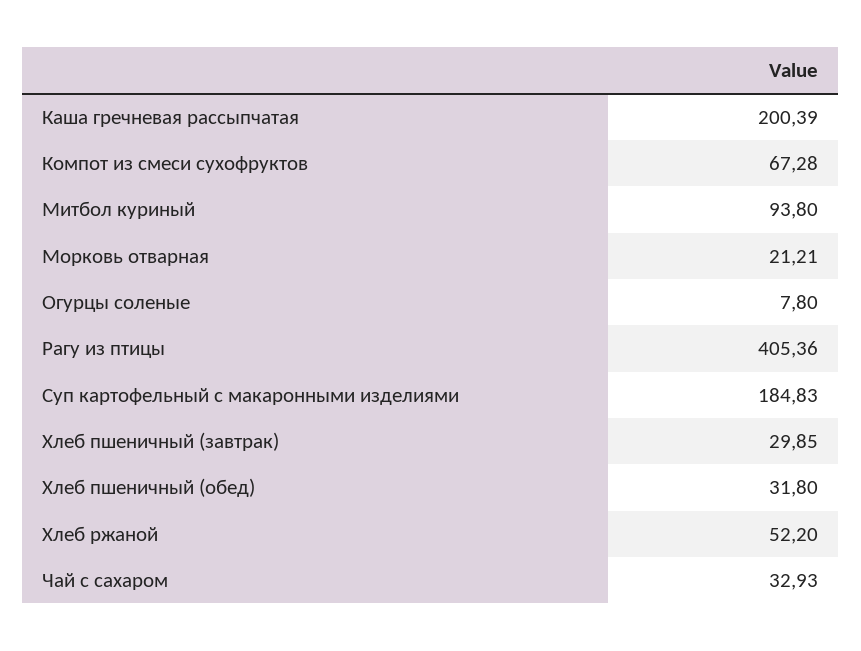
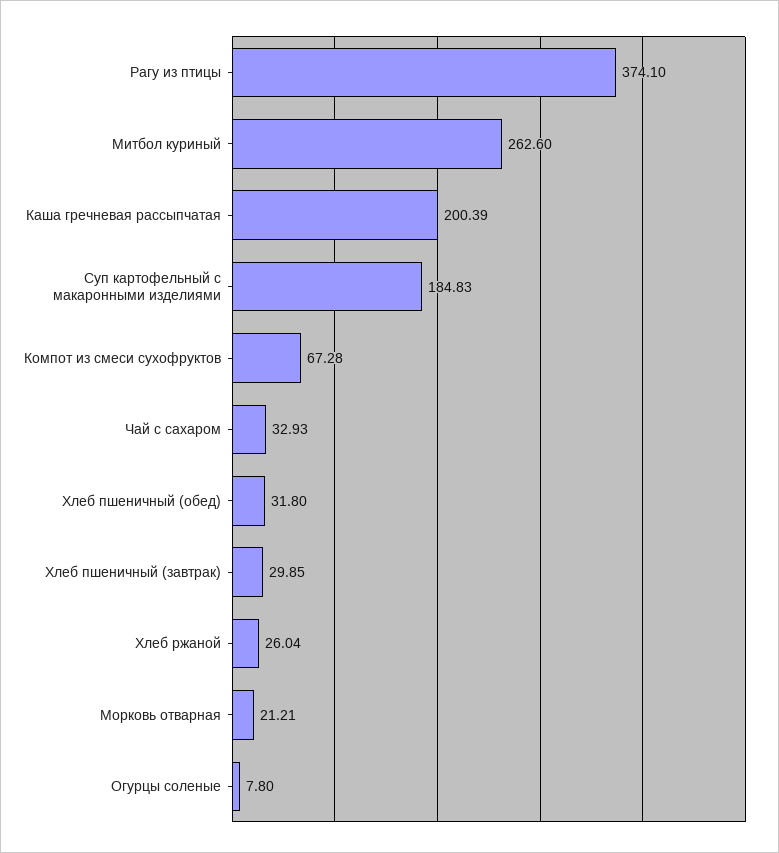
Митбол куриный: 93.8 -> 262.6
Рагу из птицы: 405.36 -> 374.1
Хлеб ржаной: 52.2 -> 26.04

